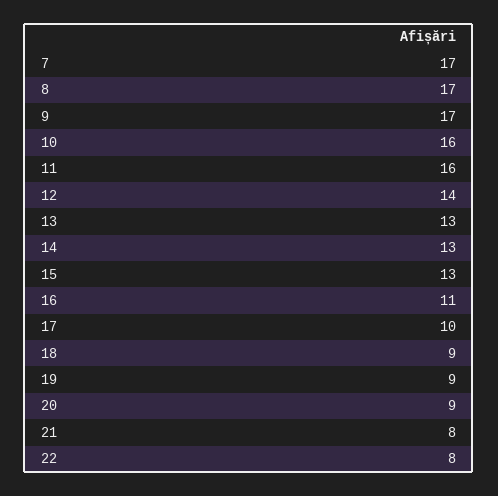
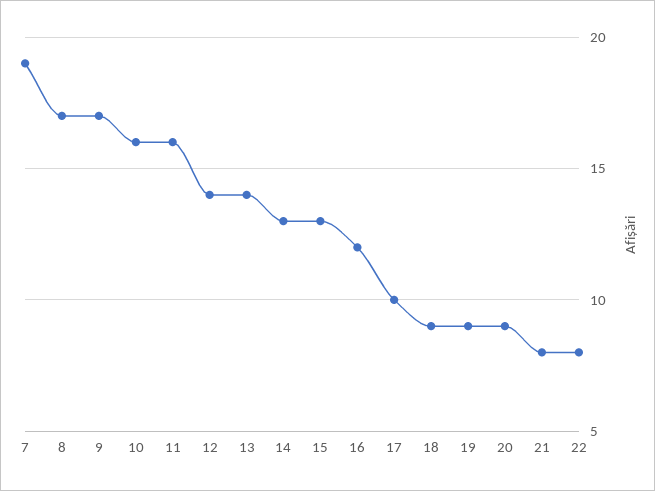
7: 17 -> 19
13: 13 -> 14
16: 11 -> 12

